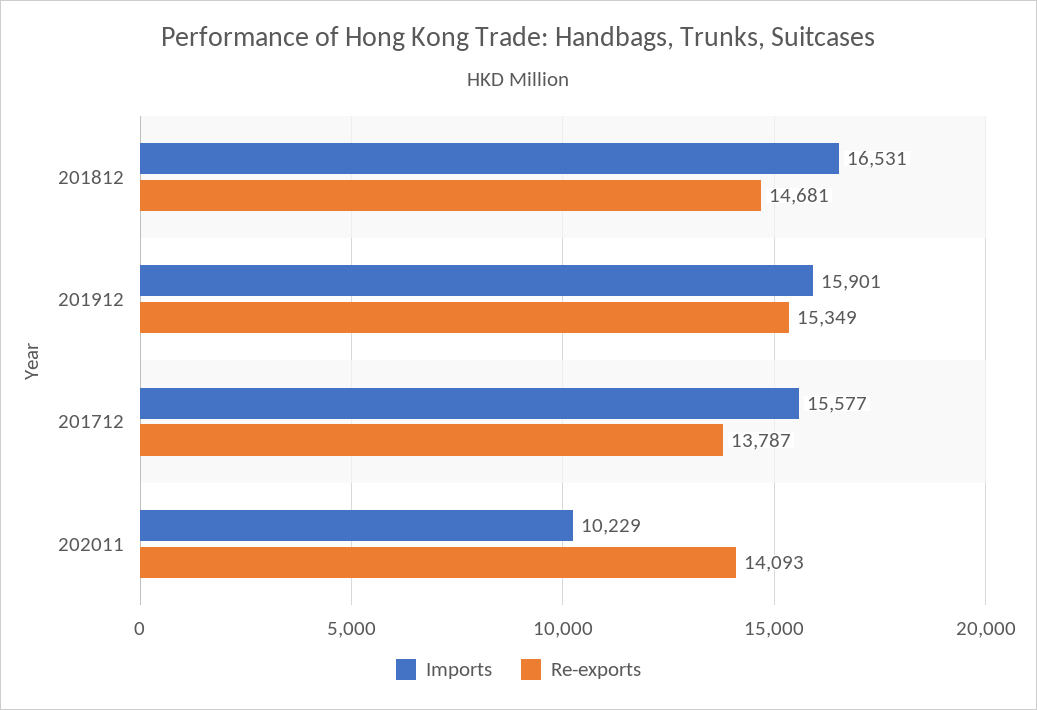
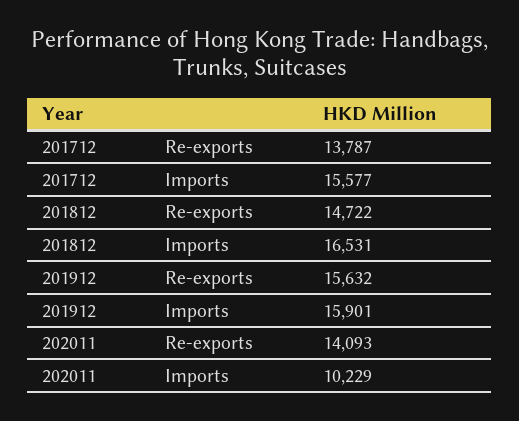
Re-exports, 201812: 14681 -> 14722
Re-exports, 201912: 15349 -> 15632

